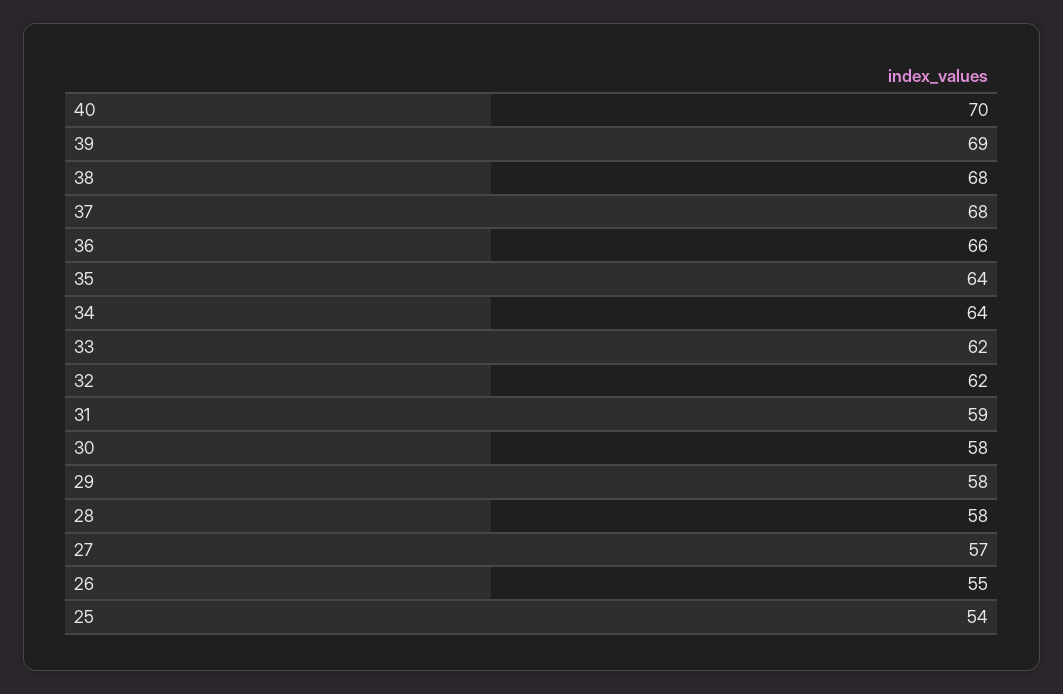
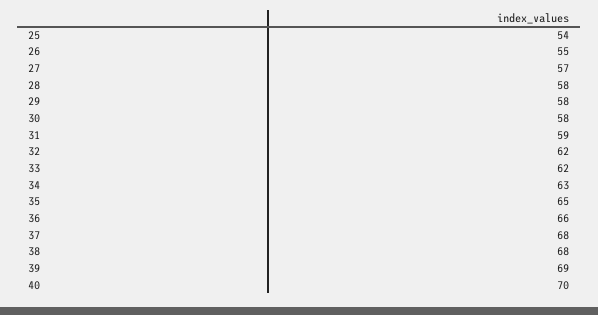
35: 64 -> 65
34: 64 -> 63

